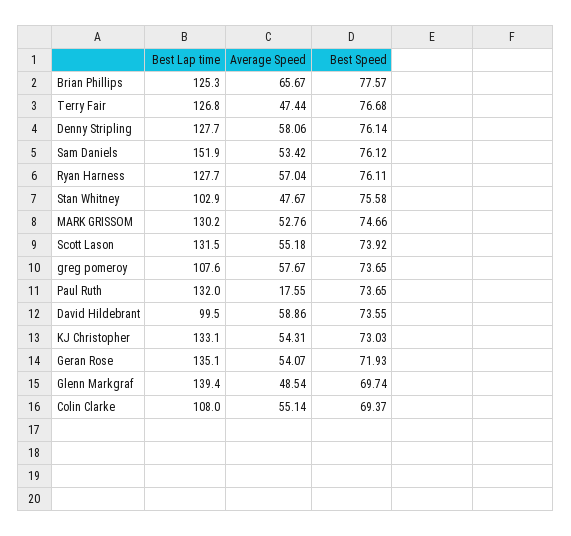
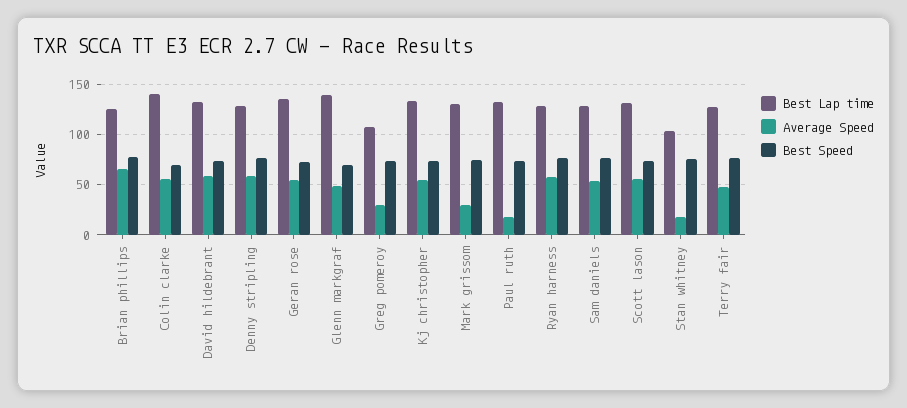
Best Lap time, Sam Daniels: 151.9 -> 130
Average Speed, Stan Whitney: 47.67 -> 20
Average Speed, MARK GRISSOM: 52.76 -> 30
Average Speed, greg pomeroy: 57.67 -> 30
Best Lap time, David Hildebrant: 99.5 -> 130
Best Lap time, Colin Clarke: 108 -> 140

